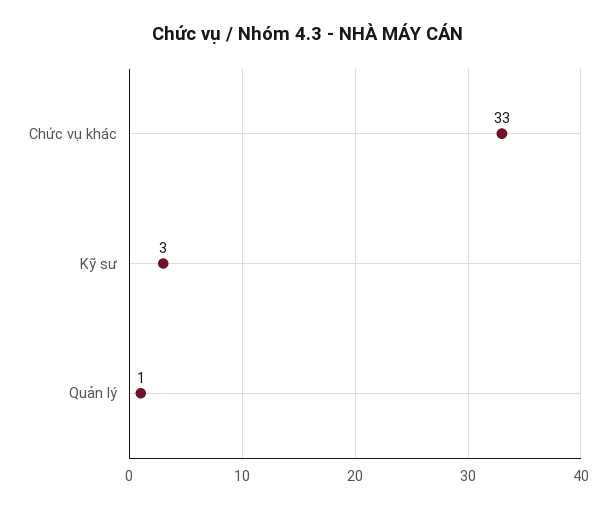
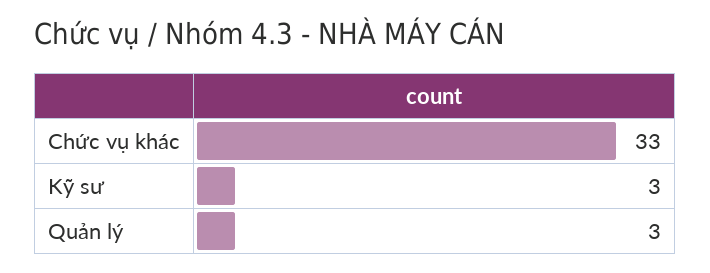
Quản lý: 1 -> 3

